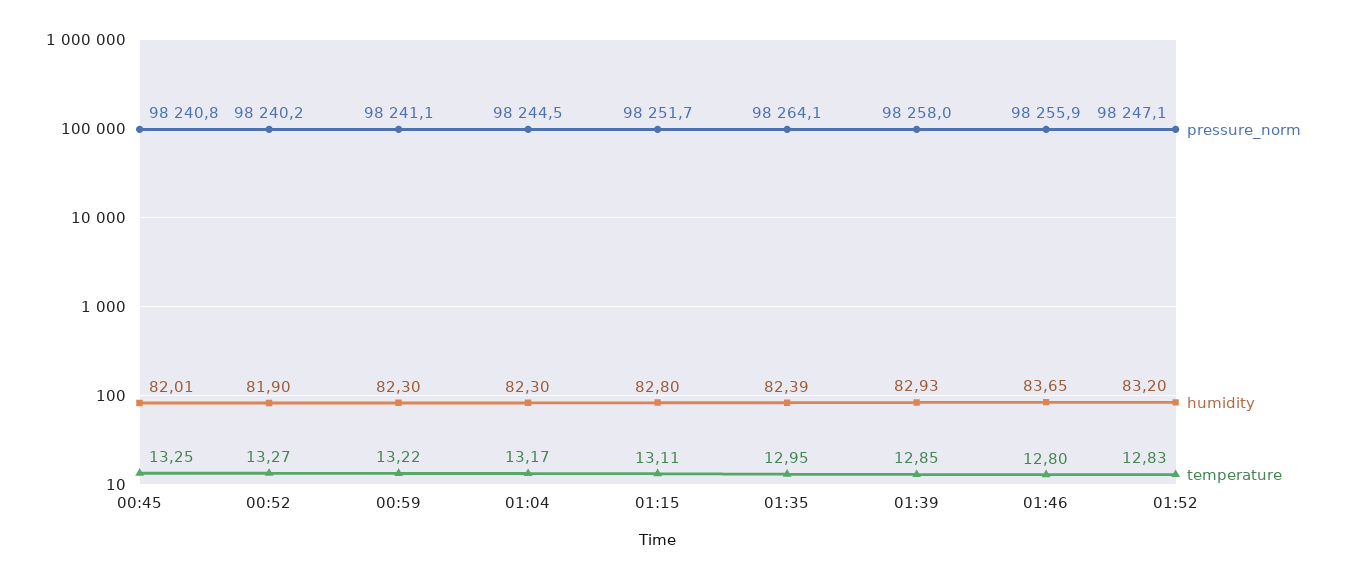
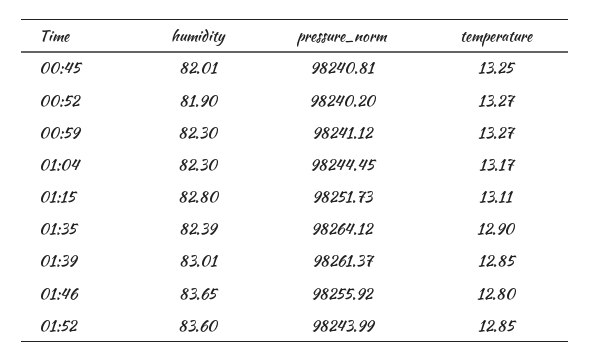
temperature, 00:59: 13.22 -> 13.27
temperature, 01:35: 12.95 -> 12.9
pressure_norm, 01:39: 98258 -> 98261.37
humidity, 01:39: 82.93 -> 83.01
pressure_norm, 01:52: 98247.1 -> 98243.99
humidity, 01:52: 83.2 -> 83.6
temperature, 01:52: 12.83 -> 12.85

